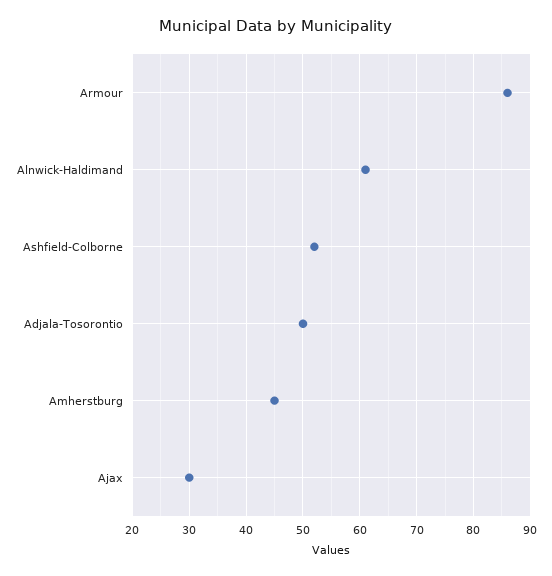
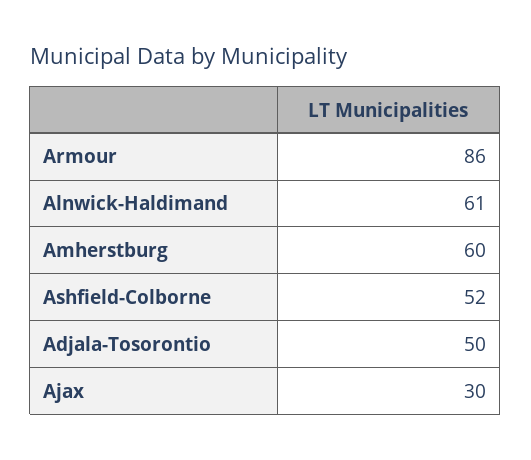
Amherstburg: 45 -> 60

